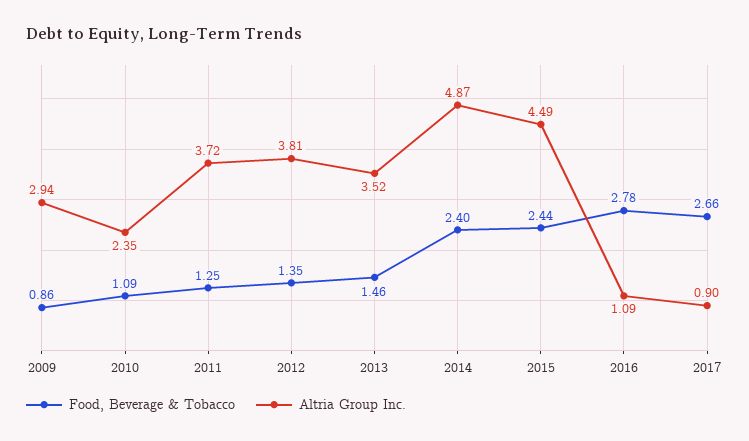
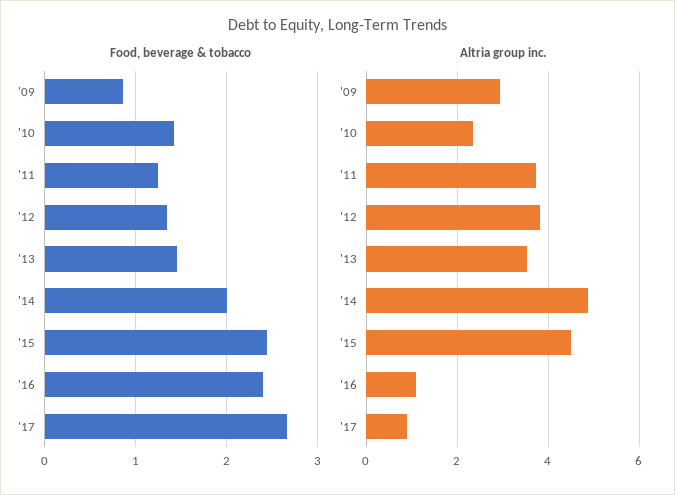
Food, Beverage & Tobacco, 2010: 1.09 -> 1.4
Food, Beverage & Tobacco, 2014: 2.4 -> 2
Food, Beverage & Tobacco, 2016: 2.78 -> 2.4

